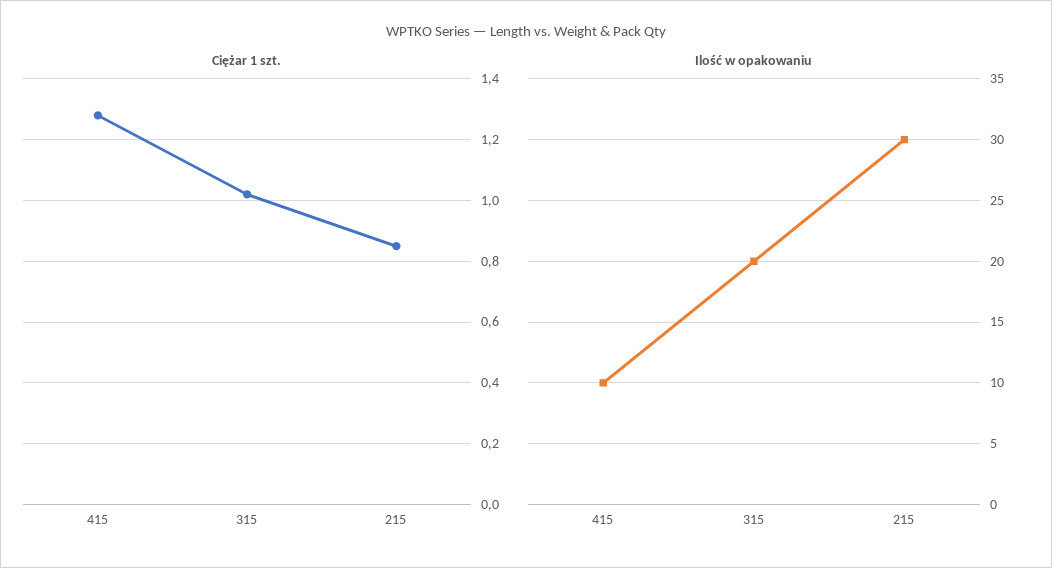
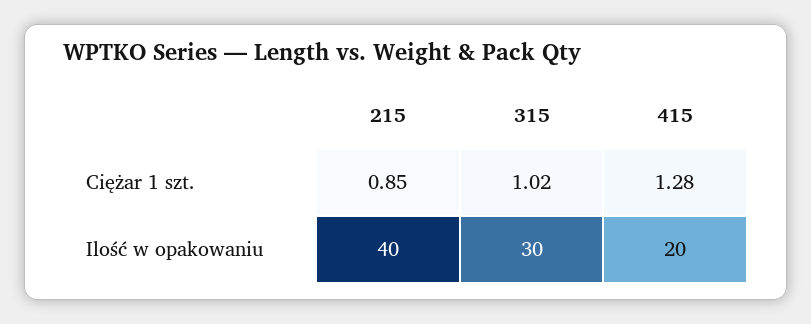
Ilość w opakowaniu, 415: 10 -> 20
Ilość w opakowaniu, 315: 20 -> 30
Ilość w opakowaniu, 215: 30 -> 40

